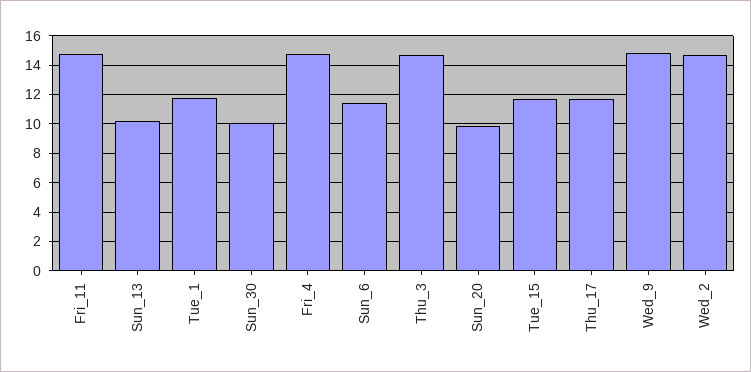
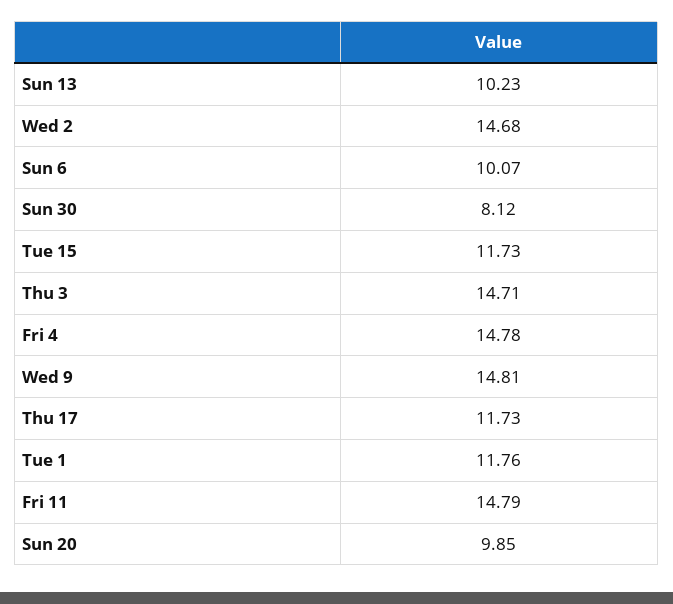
Sun_30: 10 -> 8.12
Sun_6: 11.5 -> 10.07

